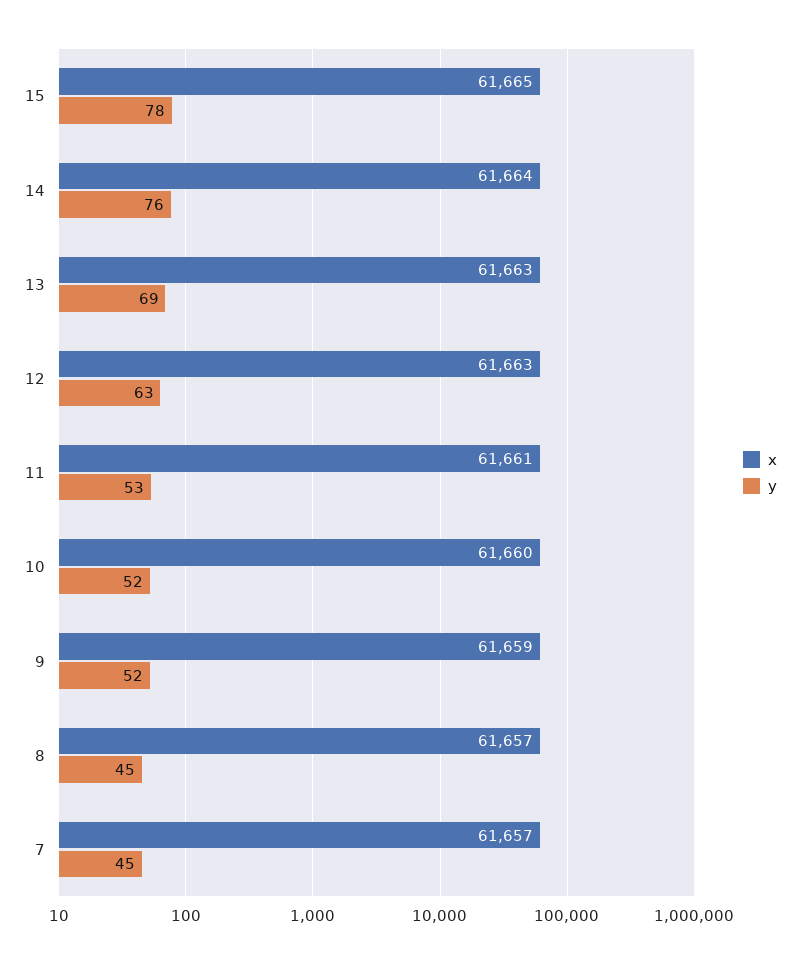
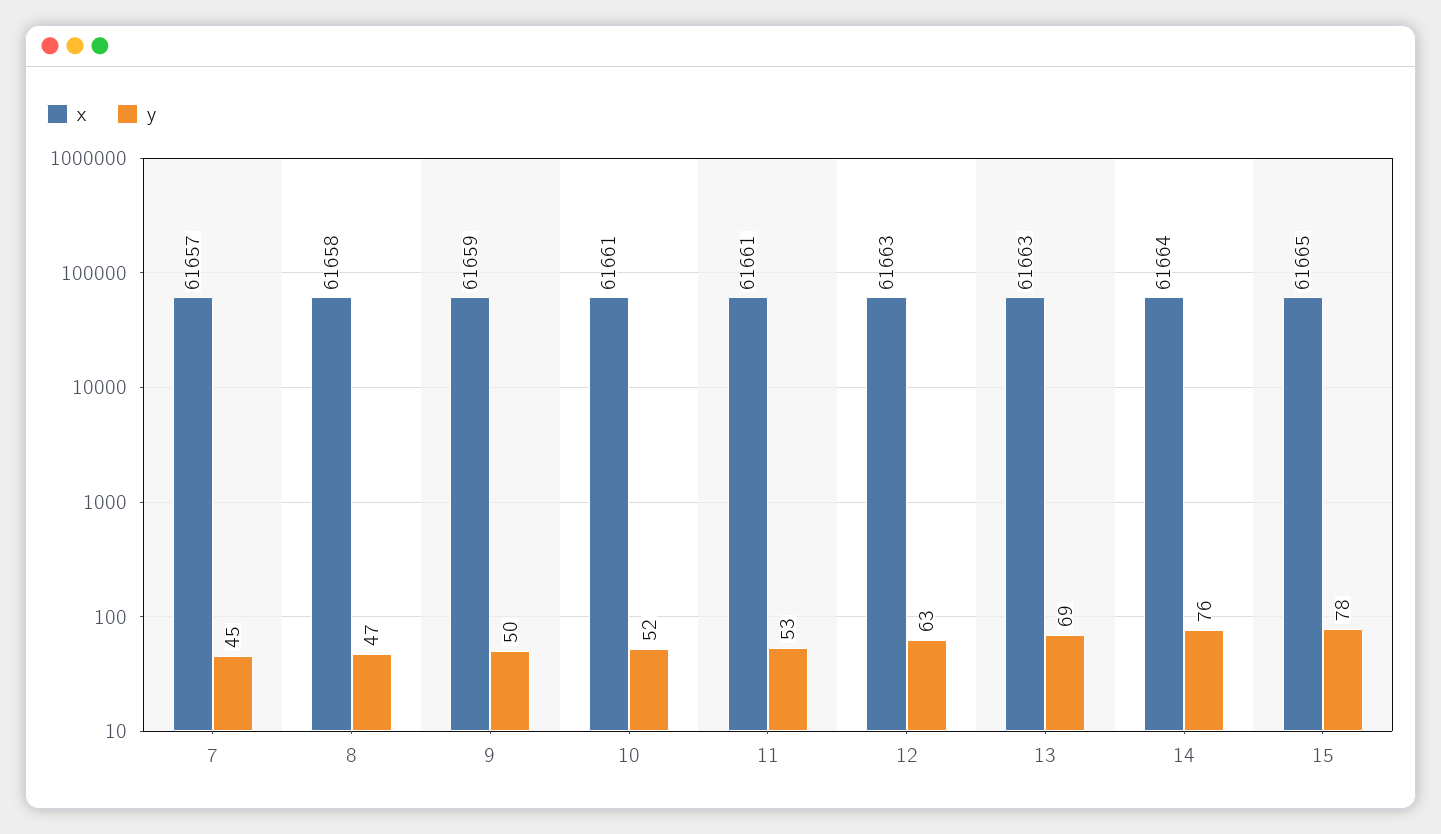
x, 10: 61660 -> 61661
y, 9: 52 -> 50
x, 8: 61657 -> 61658
y, 8: 45 -> 47

